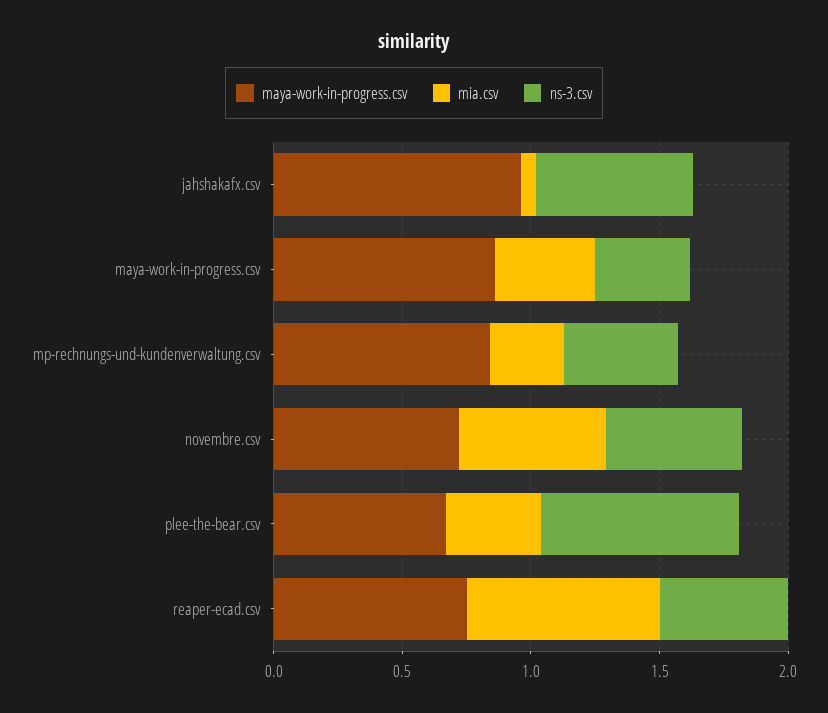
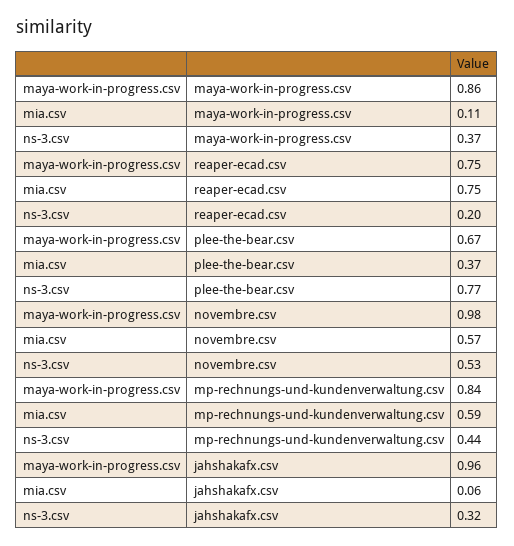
ns-3.csv, jahshakafx.csv: 0.6 -> 0.32
mia.csv, maya-work-in-progress.csv: 0.4 -> 0.11
mia.csv, mp-rechnungs-und-kundenverwaltung.csv: 0.3 -> 0.59
maya-work-in-progress.csv, novembre.csv: 0.7 -> 0.98
ns-3.csv, reaper-ecad.csv: 0.5 -> 0.2

